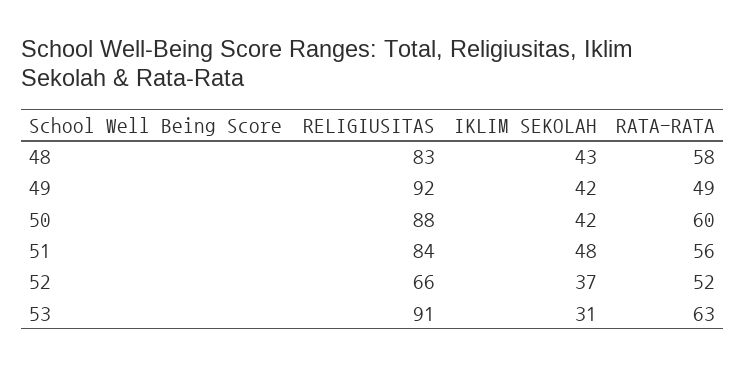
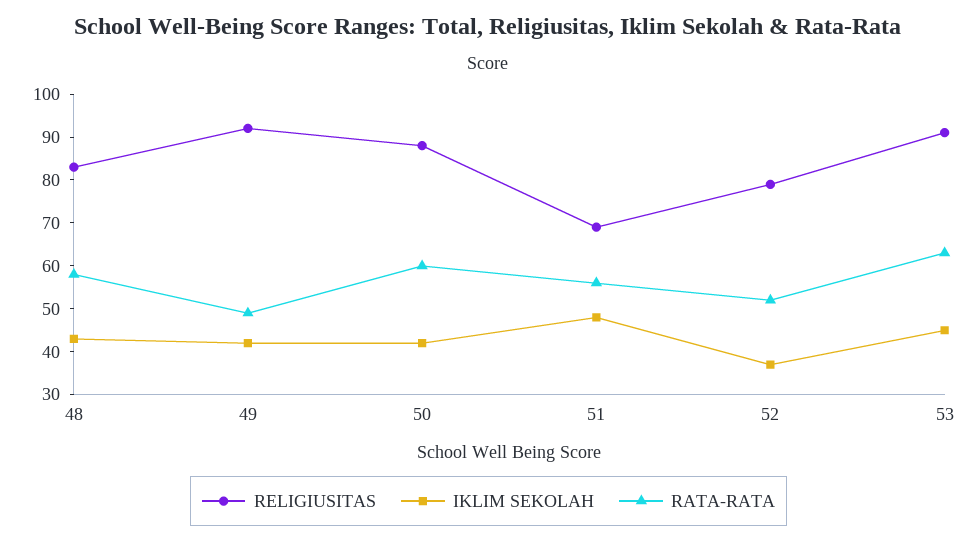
RELIGIUSITAS, 51: 84 -> 70
RELIGIUSITAS, 52: 66 -> 80
IKLIM SEKOLAH, 53: 31 -> 45

